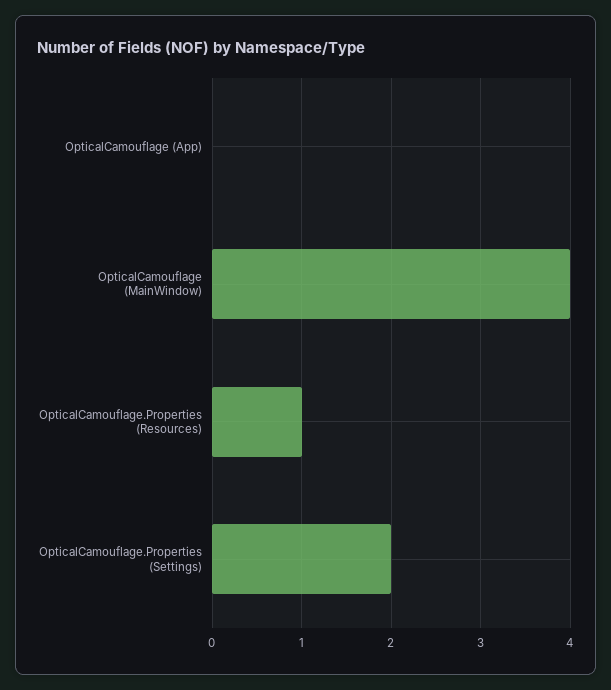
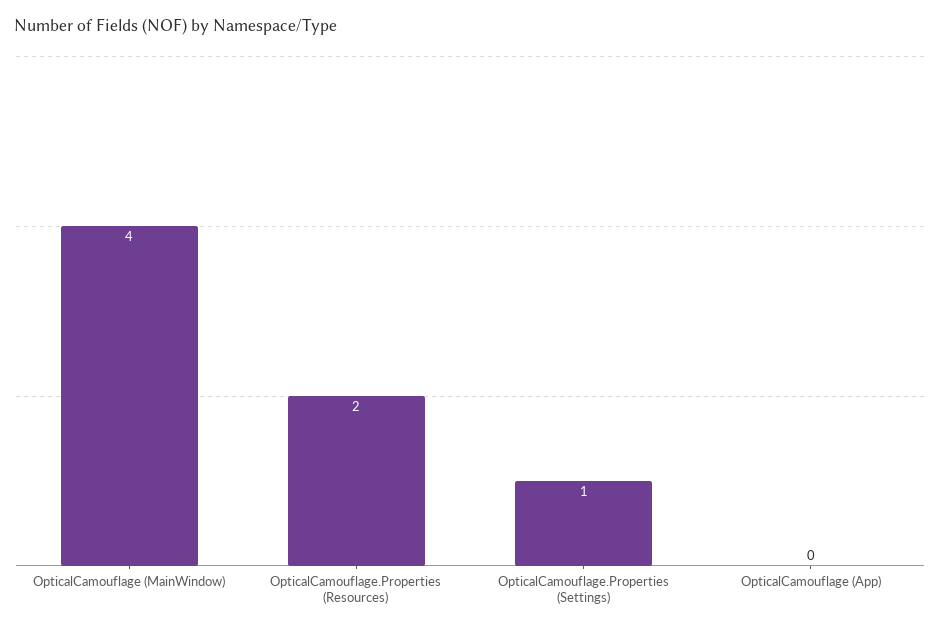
OpticalCamouflage.Properties (Resources): 1 -> 2
OpticalCamouflage.Properties (Settings): 2 -> 1

